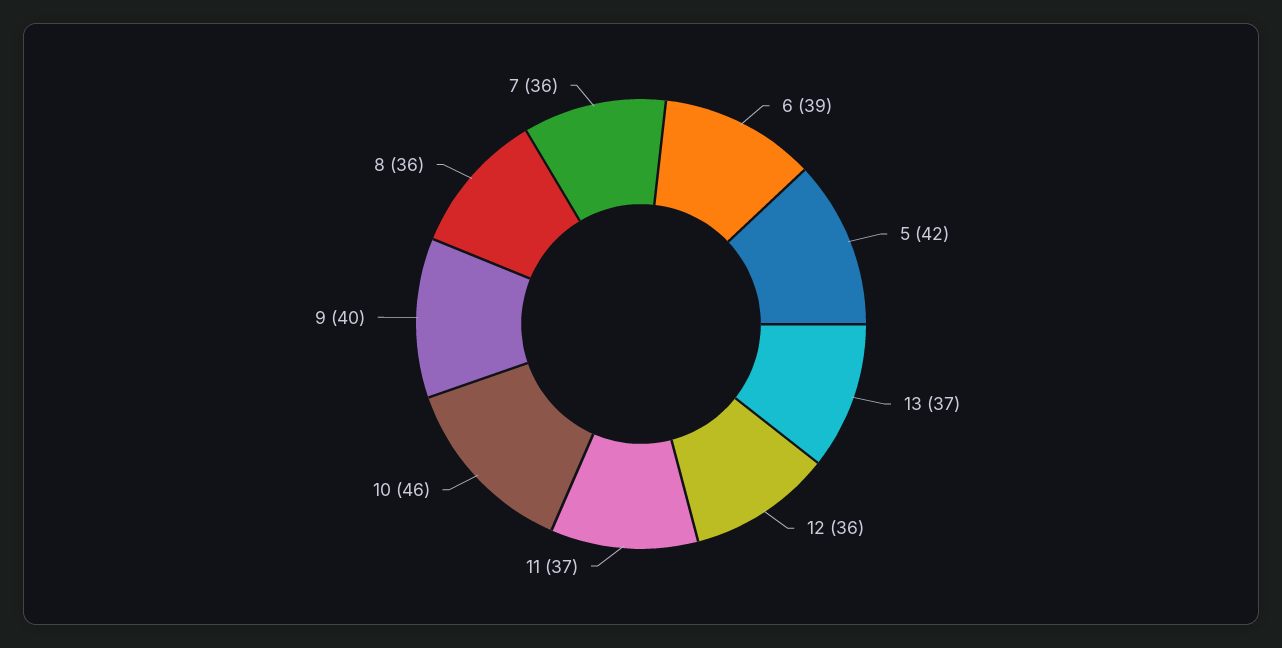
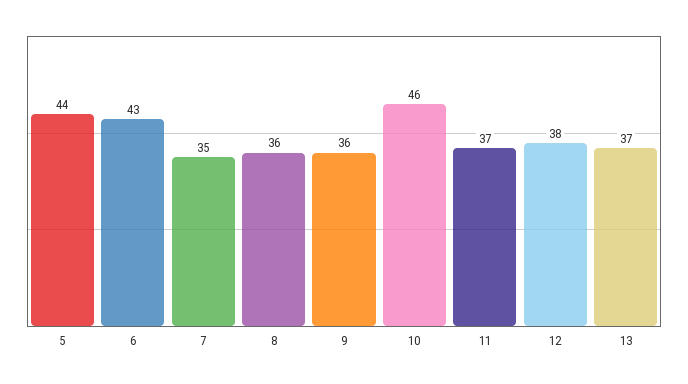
6: 39 -> 43
5: 42 -> 44
12: 36 -> 38
9: 40 -> 36
7: 36 -> 35

